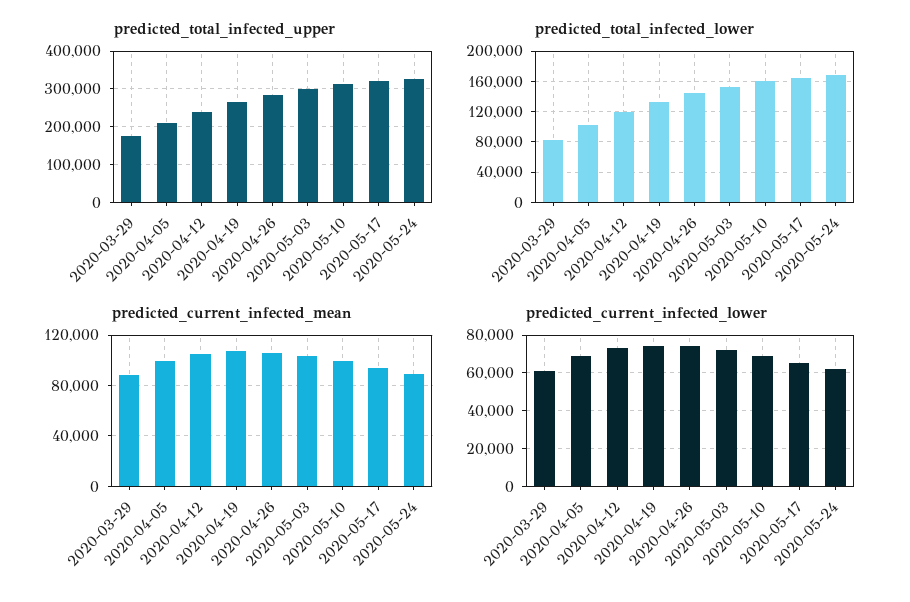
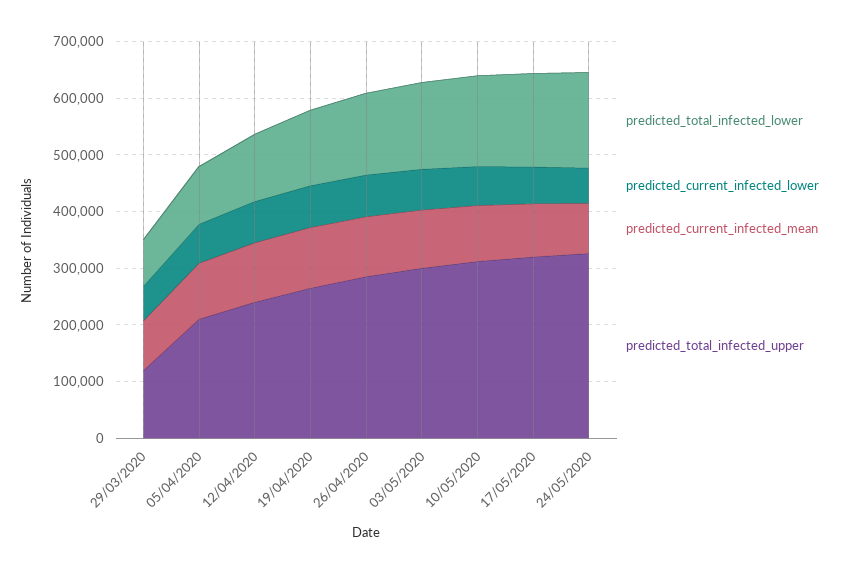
predicted_total_infected_upper, 2020-03-29: 180000 -> 120000

